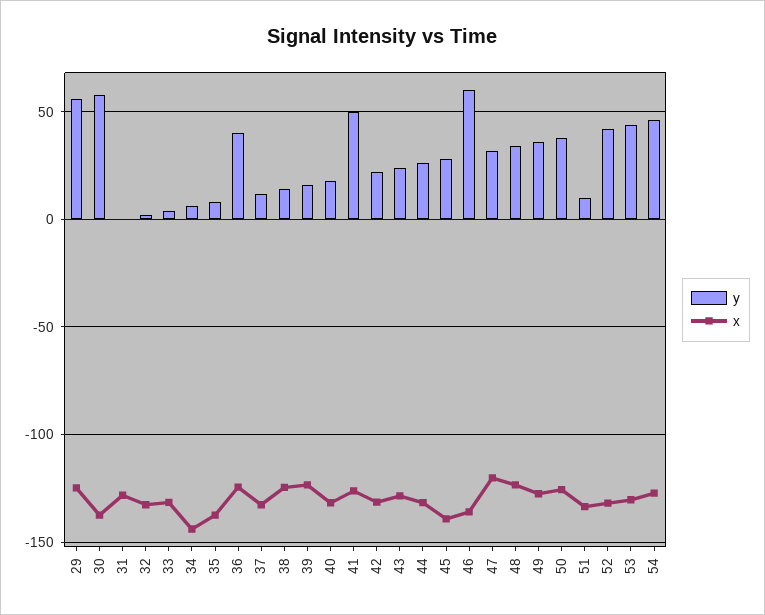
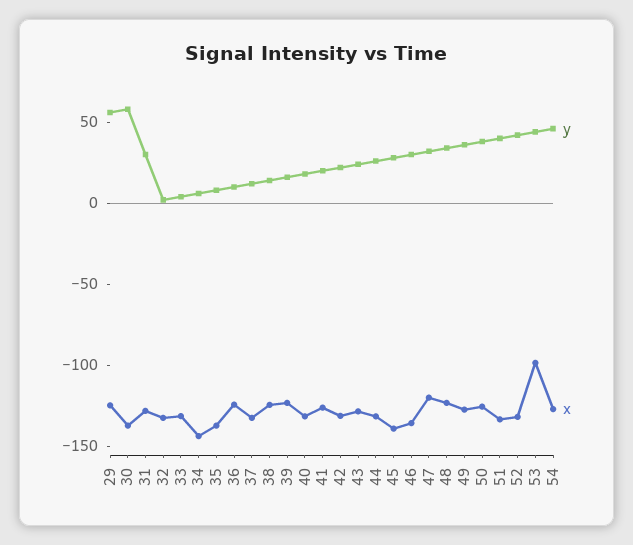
y, 31: 0 -> 30
y, 36: 40 -> 10
y, 41: 50 -> 20
y, 46: 60 -> 30
y, 51: 10 -> 40
x, 53: -130 -> -100

